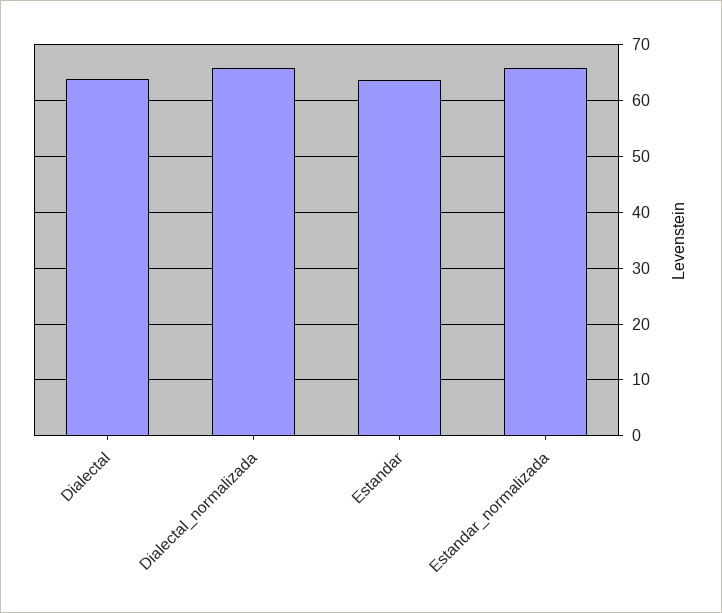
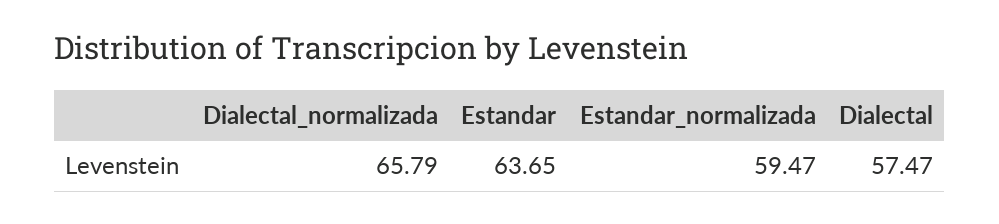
Dialectal: 64 -> 57.47
Estandar_normalizada: 66 -> 59.47

